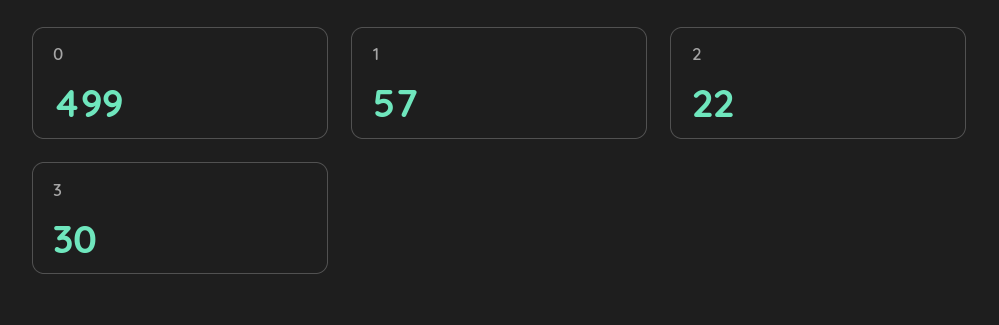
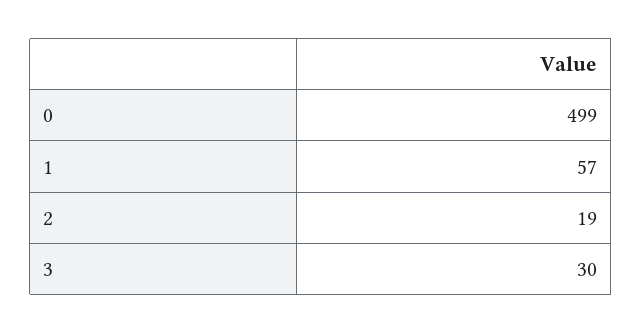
2: 22 -> 19

